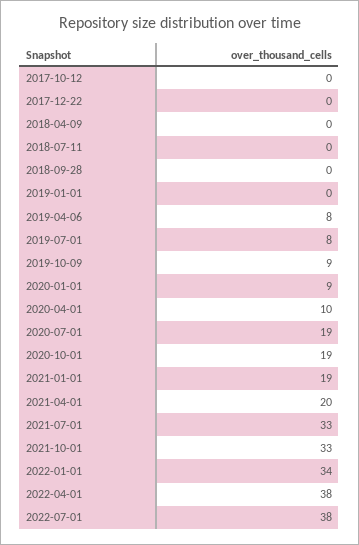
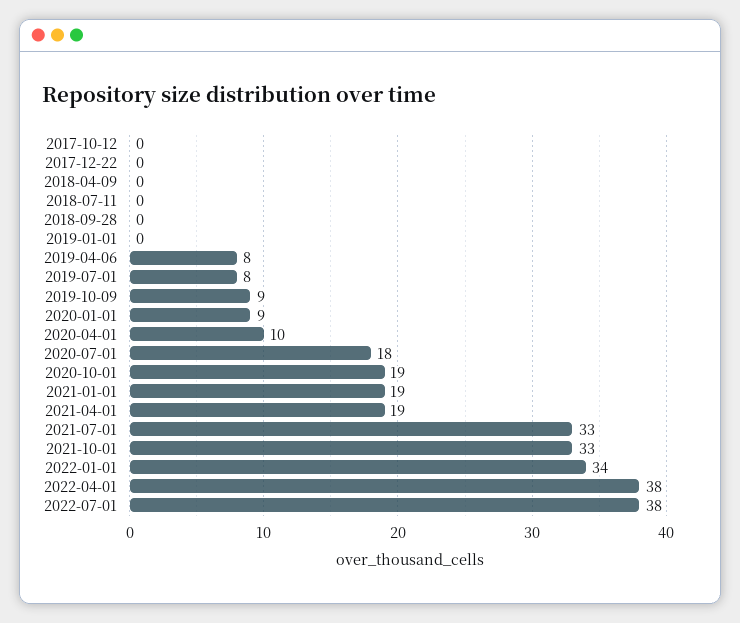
2020-07-01: 19 -> 18
2021-04-01: 20 -> 19

